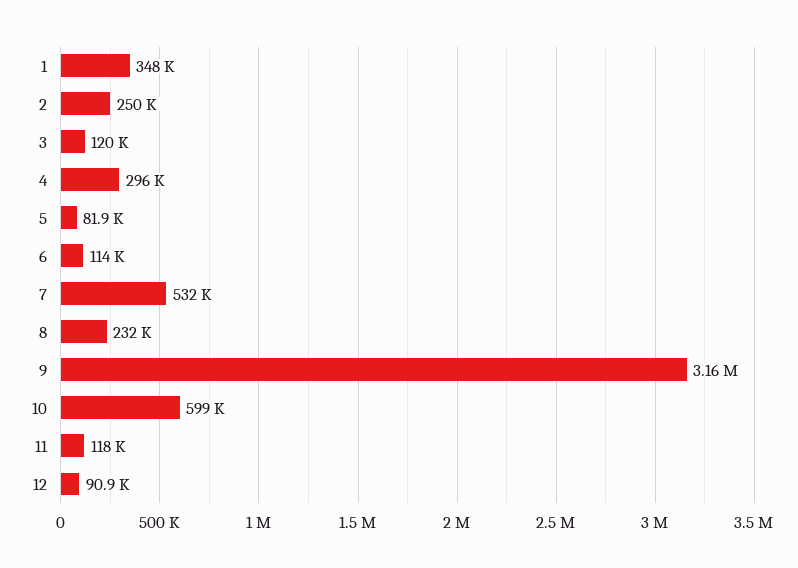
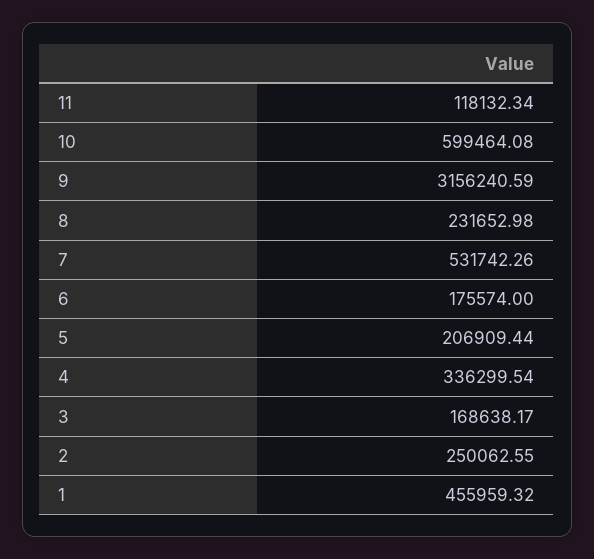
1: 348000 -> 455959.32
3: 120000 -> 168638.17
4: 296000 -> 336299.54
5: 81900 -> 206909.44
6: 114000 -> 175574
12: 90900 -> none

